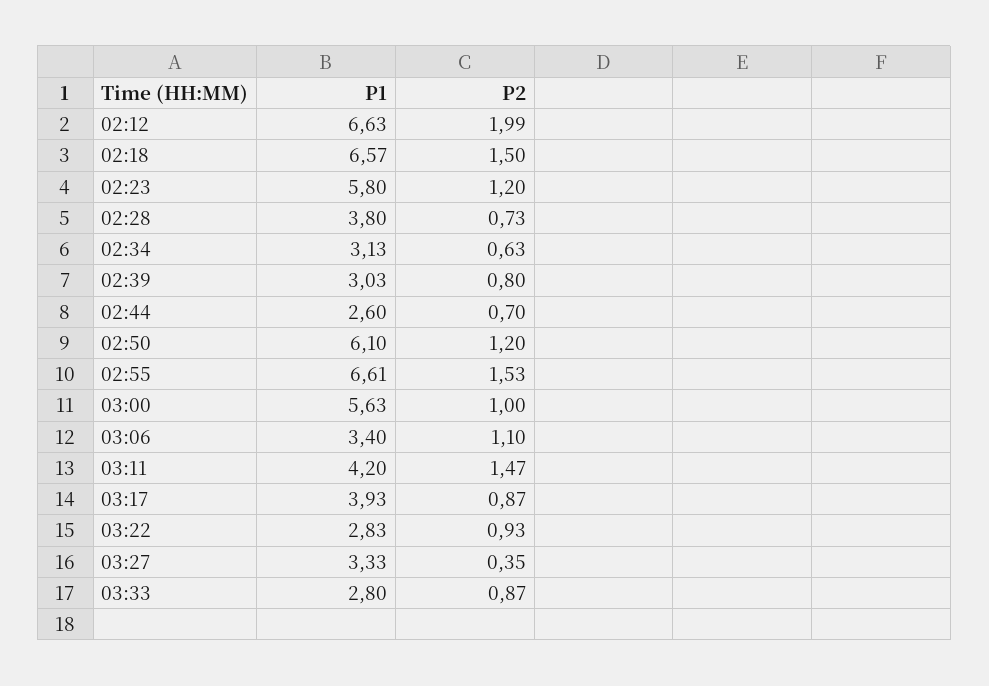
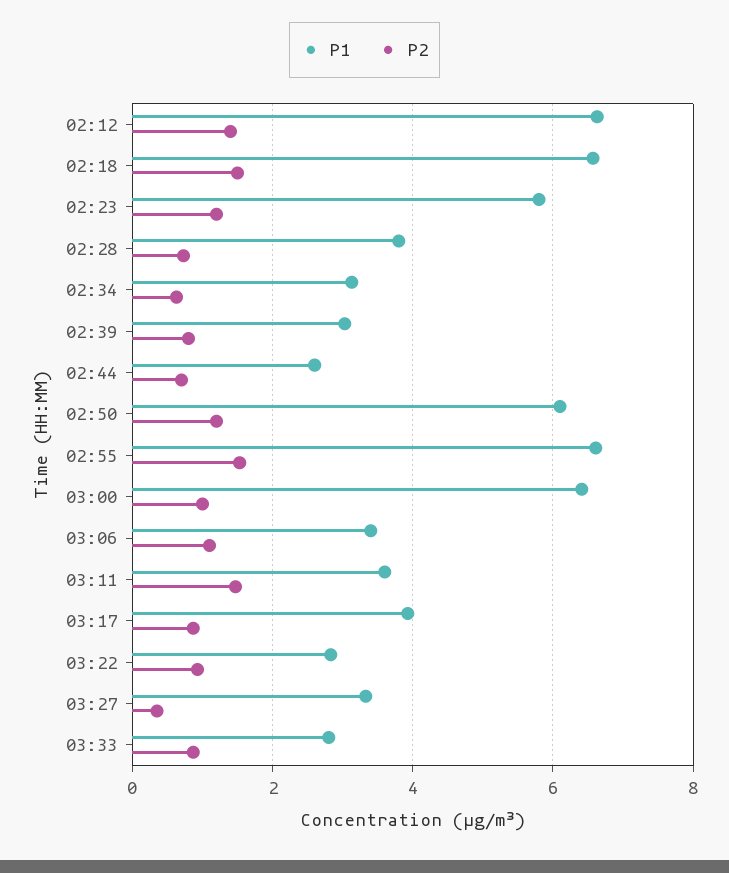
P2, 02:12: 1.99 -> 1.4
P1, 03:00: 5.63 -> 6.4
P1, 03:11: 4.2 -> 3.6

